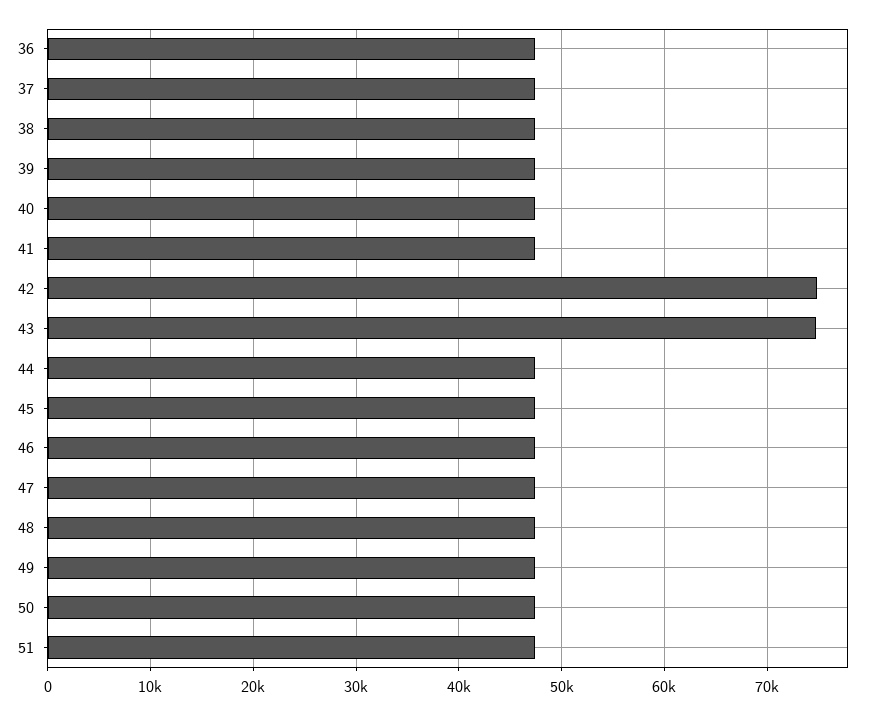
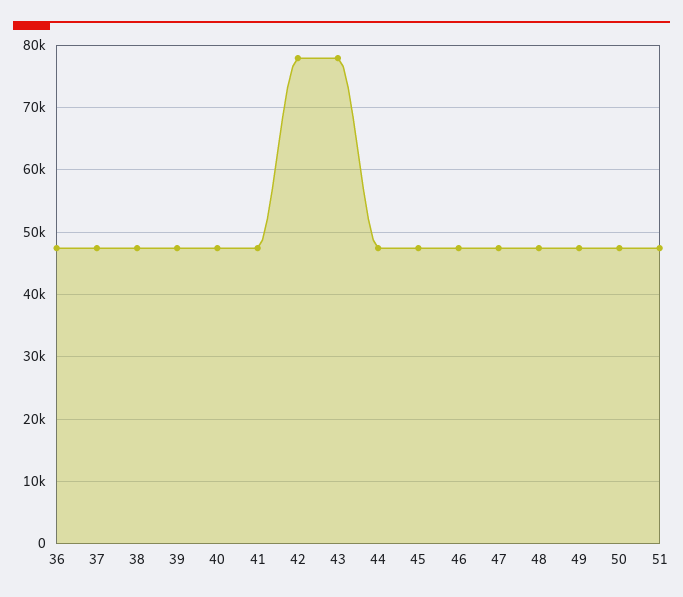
42: 75000 -> 78000
43: 75000 -> 78000

